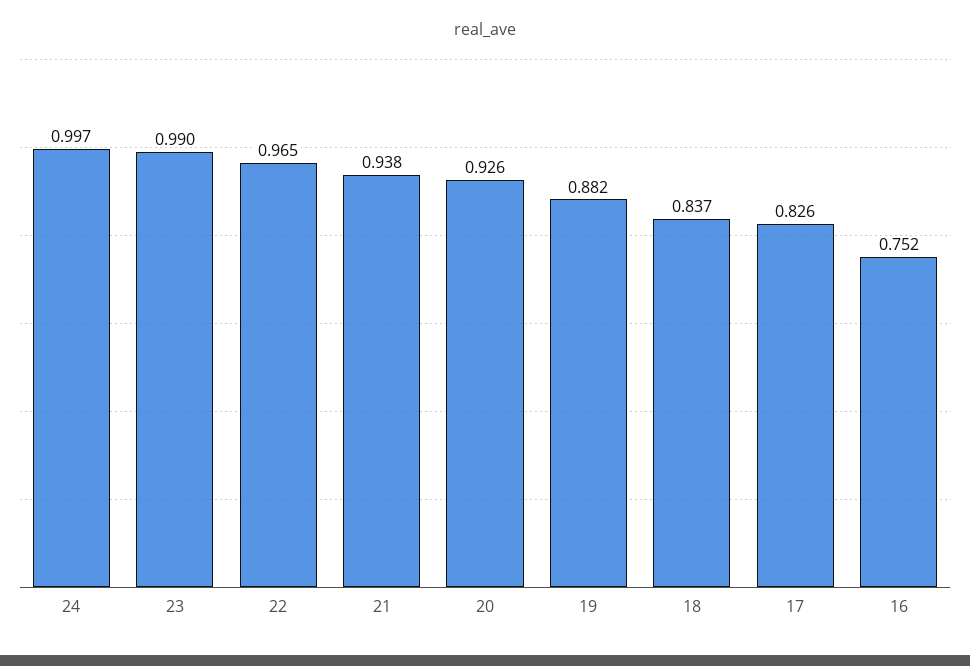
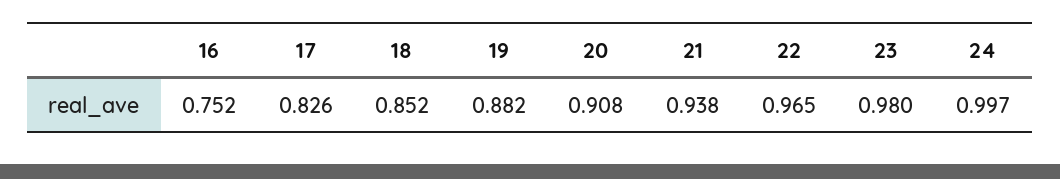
23: 0.99 -> 0.98
20: 0.926 -> 0.908
18: 0.837 -> 0.852

